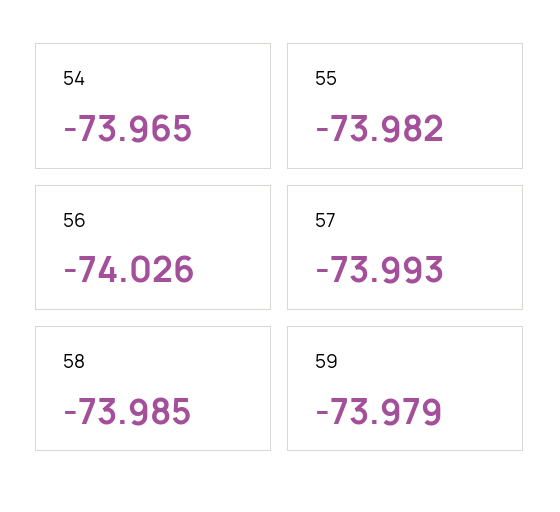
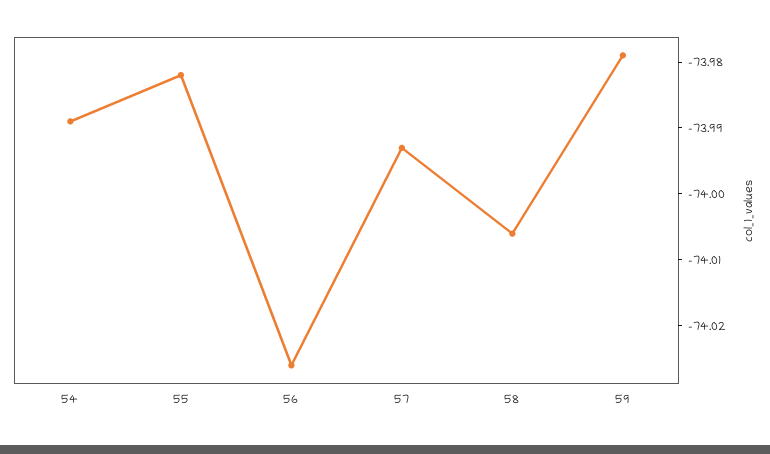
54: -73.965 -> -73.99
58: -73.985 -> -74.005

